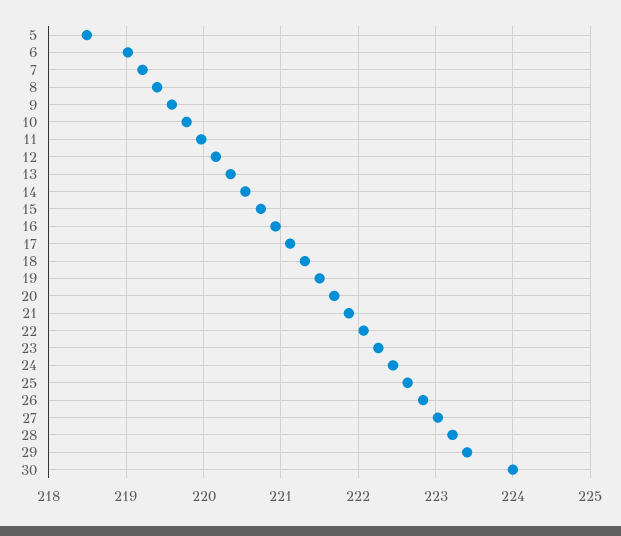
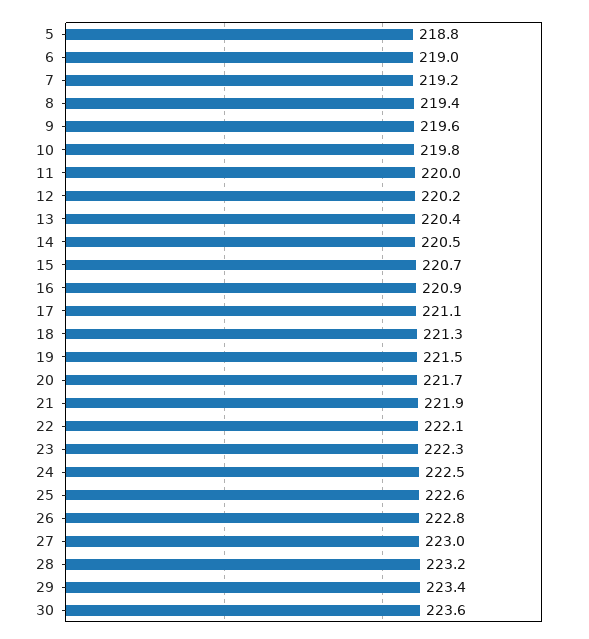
5: 218.5 -> 218.8
30: 224 -> 223.6

